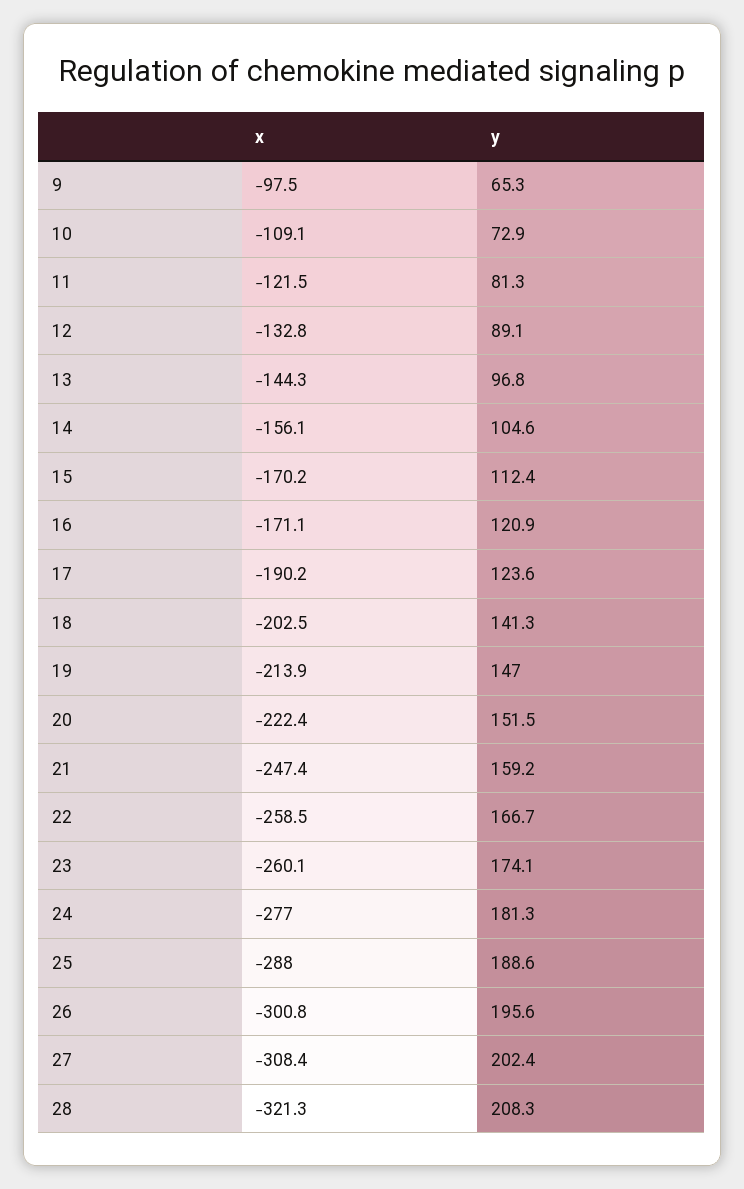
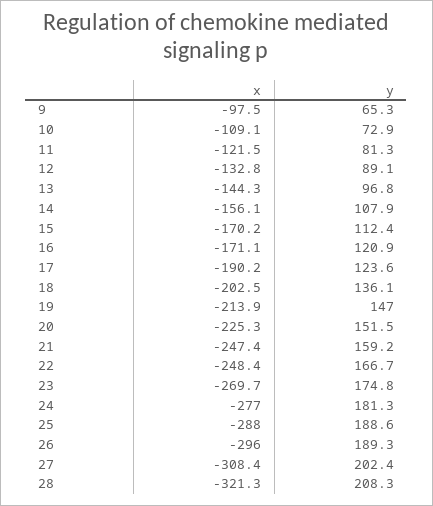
y, 14: 104.6 -> 107.9
y, 18: 141.3 -> 136.1
x, 20: -222.4 -> -225.3
x, 22: -258.5 -> -248.4
x, 23: -260.1 -> -269.7
y, 23: 174.1 -> 174.8
x, 26: -300.8 -> -296
y, 26: 195.6 -> 189.3

